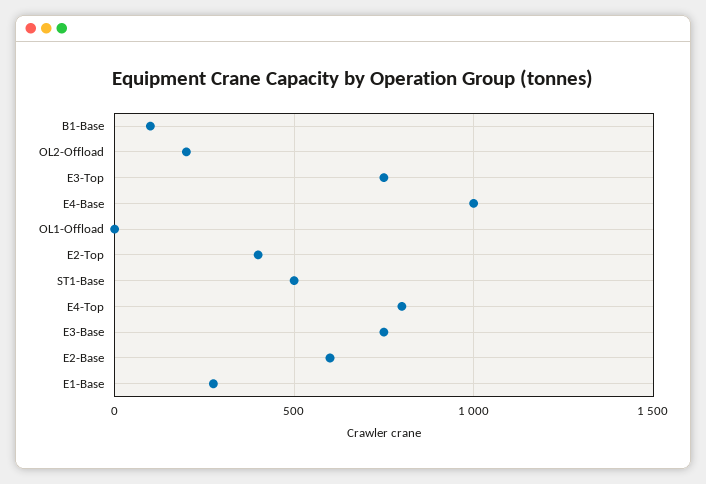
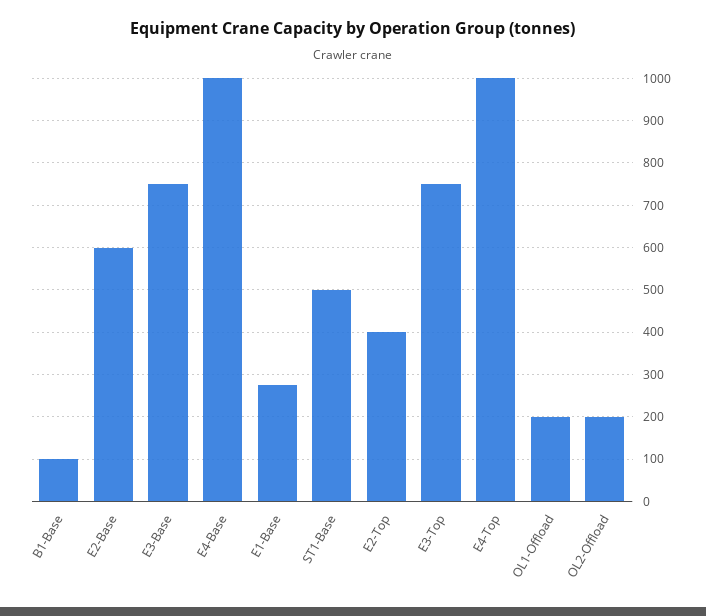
OL1-Offload: 0 -> 200
E4-Top: 800 -> 1000

